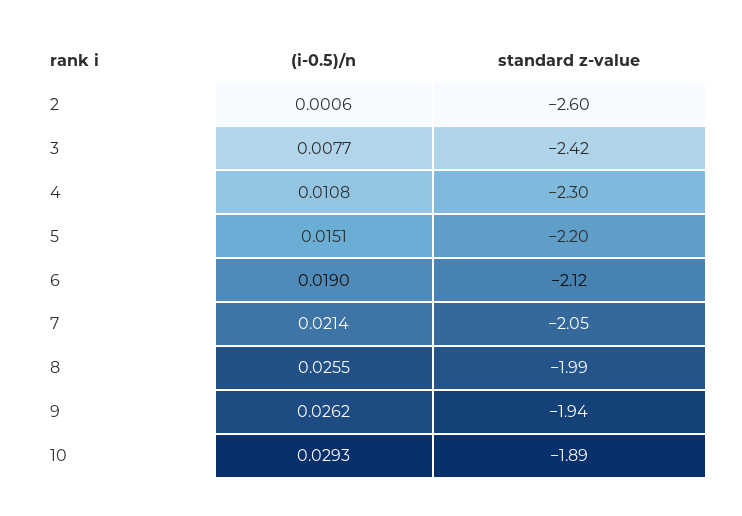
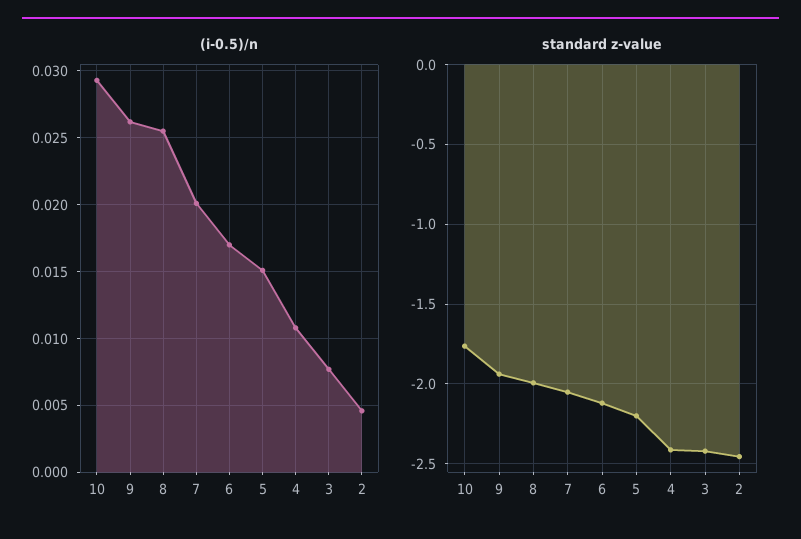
(i-0.5)/n, 2: 0.0006 -> 0.0045
standard z-value, 2: -2.6 -> -2.45
standard z-value, 4: -2.3 -> -2.4
(i-0.5)/n, 6: 0.019 -> 0.017
(i-0.5)/n, 7: 0.0214 -> 0.02
standard z-value, 10: -1.89 -> -1.75

